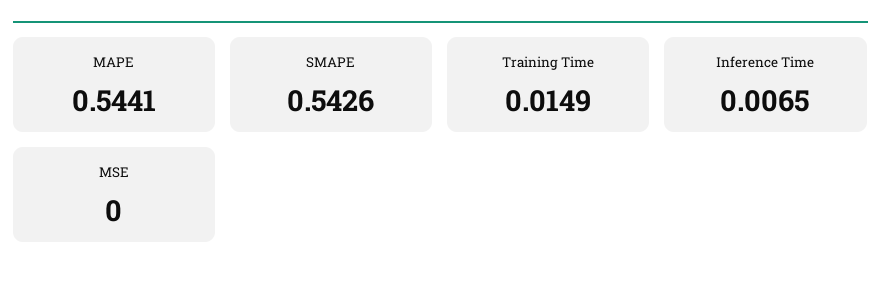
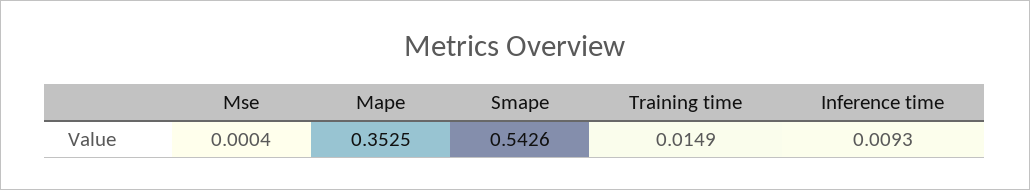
MAPE: 0.5441 -> 0.3525
Inference Time: 0.0065 -> 0.0093
MSE: 0 -> 0.0004

